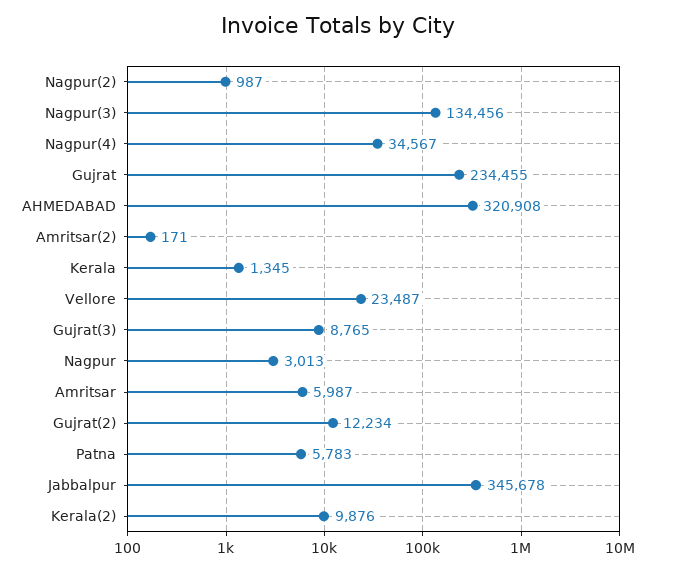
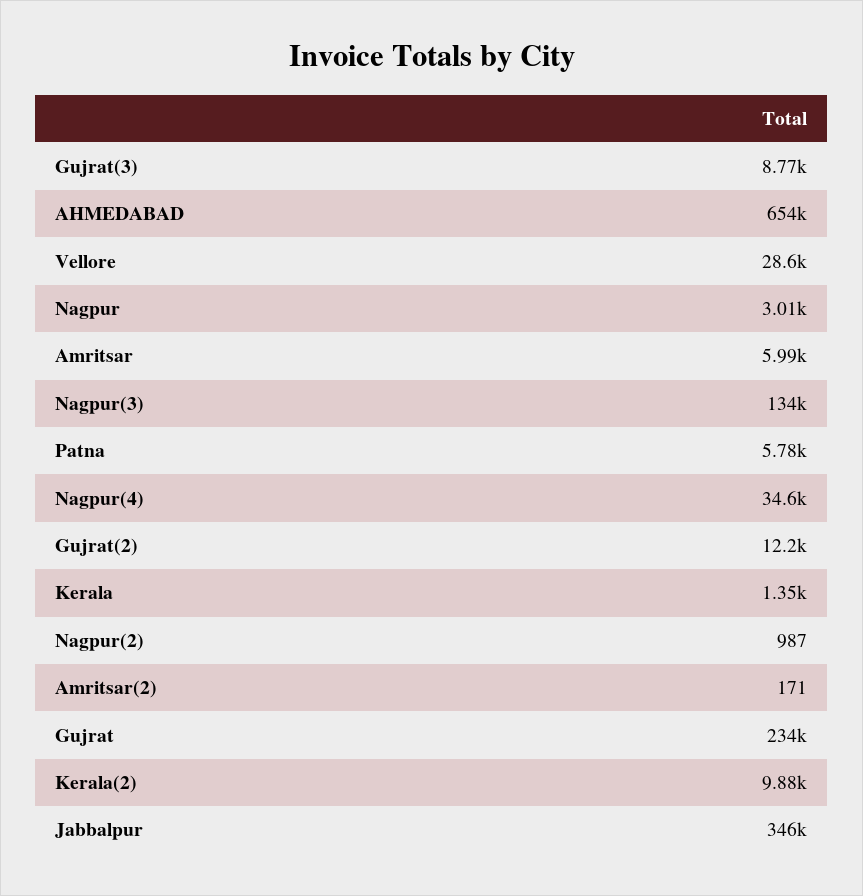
AHMEDABAD: 320908 -> 654000
Vellore: 23487 -> 28600

